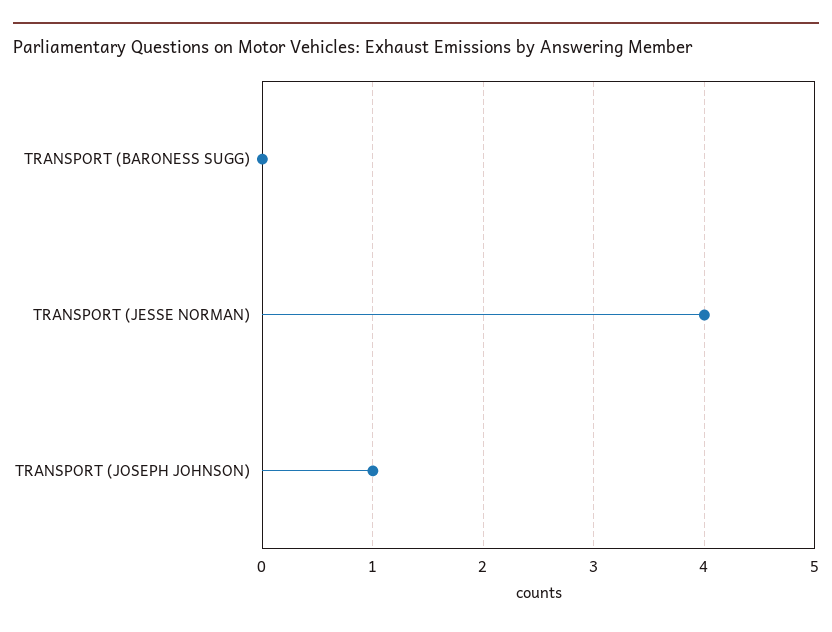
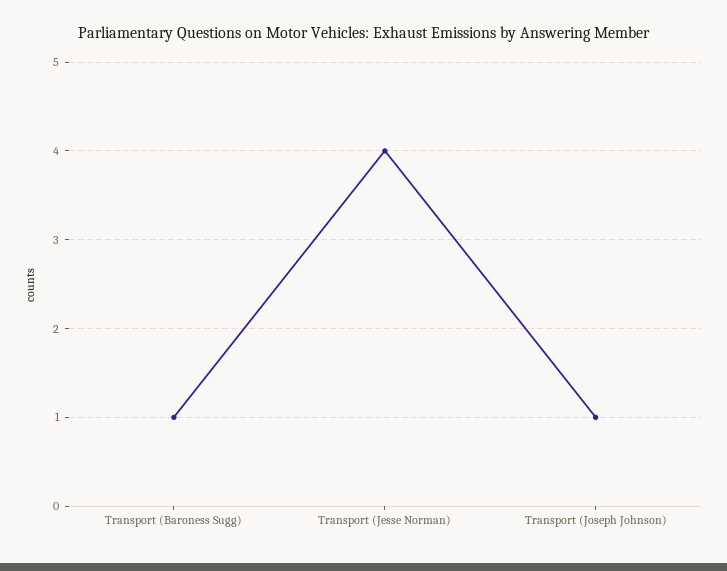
TRANSPORT (BARONESS SUGG): 0 -> 1

